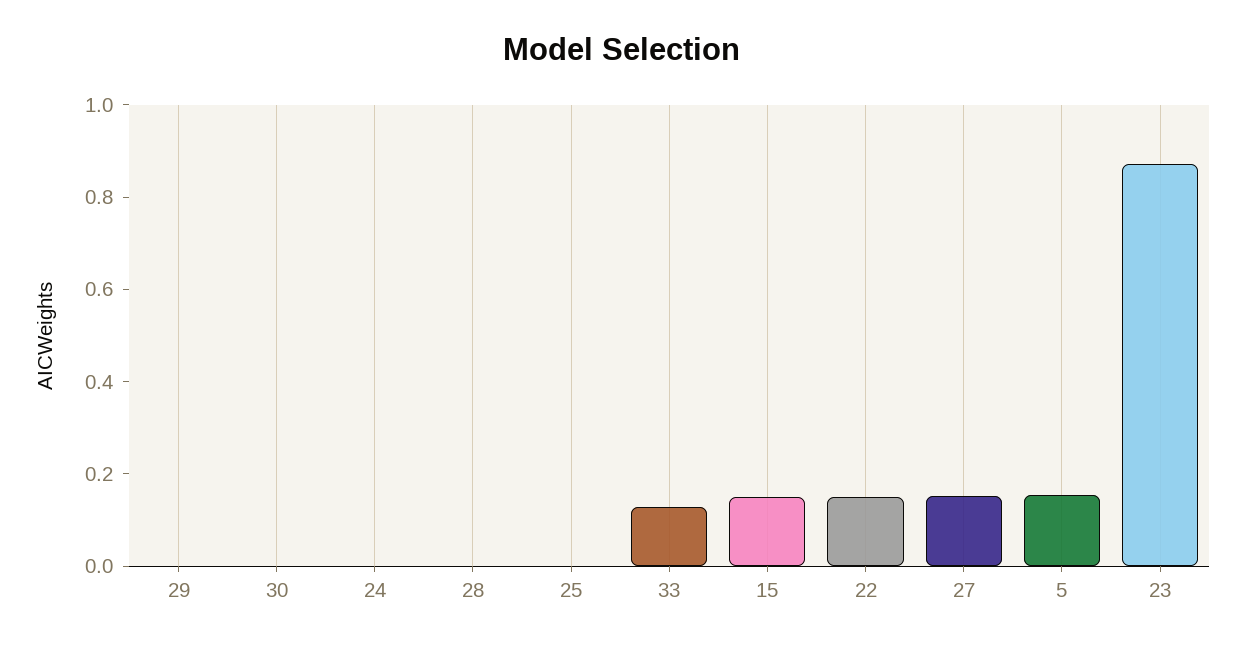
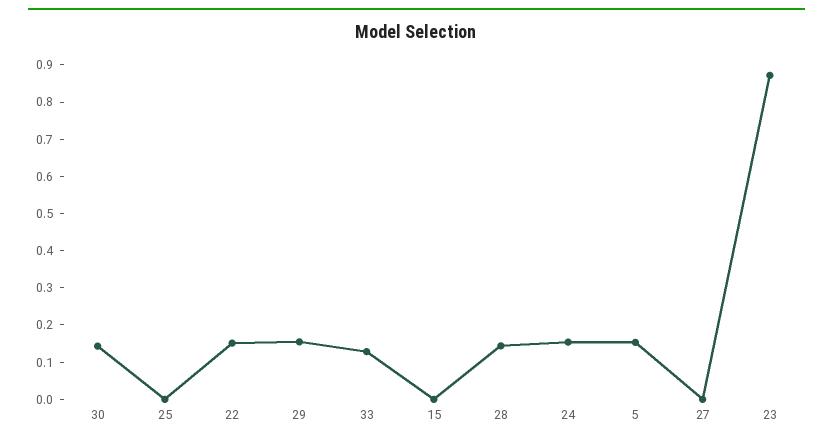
29: 0 -> 0.15
30: 0 -> 0.15
24: 0 -> 0.15
28: 0 -> 0.15
15: 0.15 -> 0
27: 0.15 -> 0

